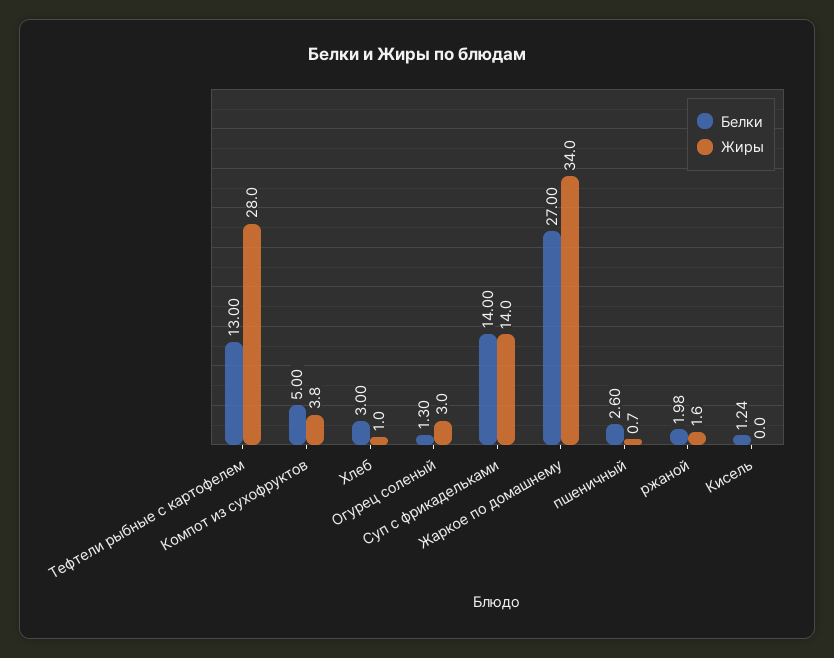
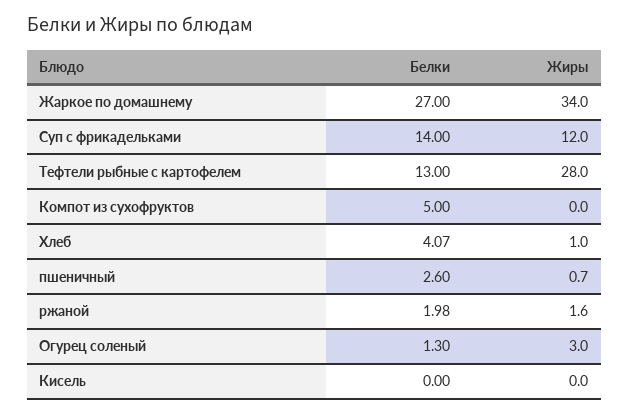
Жиры, Компот из сухофруктов: 3.8 -> 0
Белки, Хлеб: 3 -> 4.07
Жиры, Суп с фрикадельками: 14 -> 12
Белки, Кисель: 1.24 -> 0

